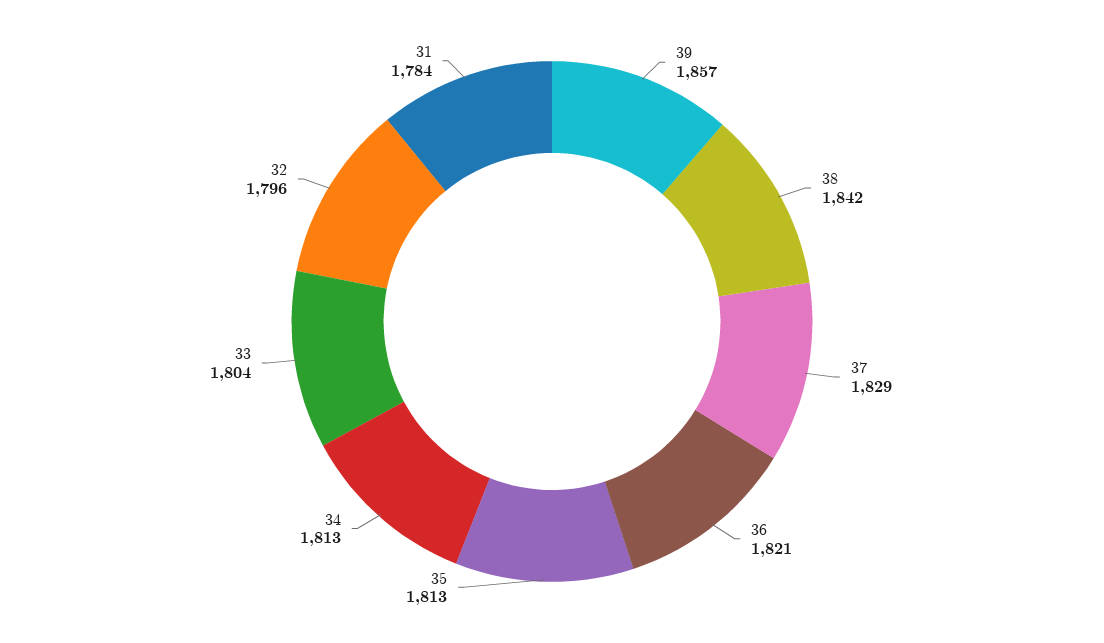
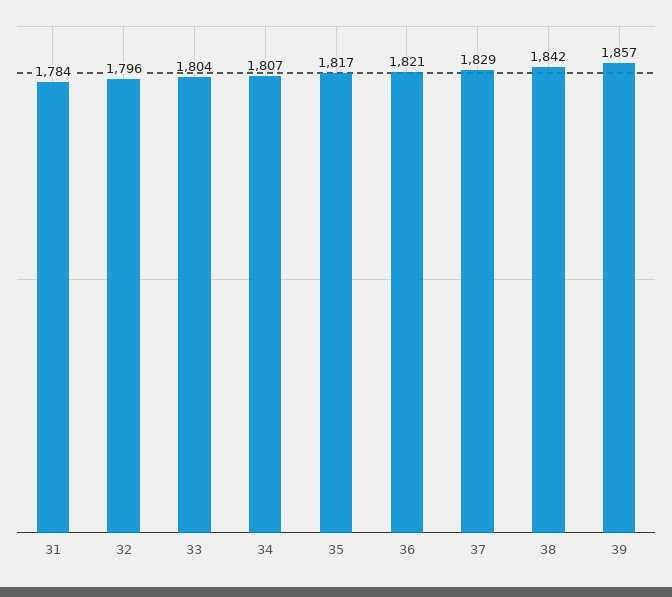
35: 1813 -> 1817
34: 1813 -> 1807

